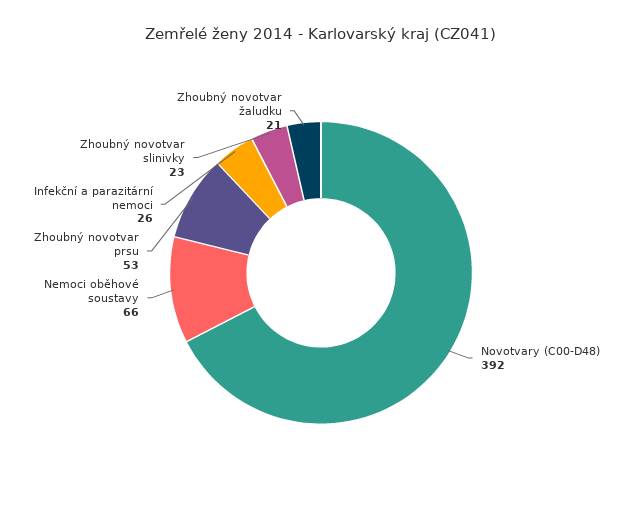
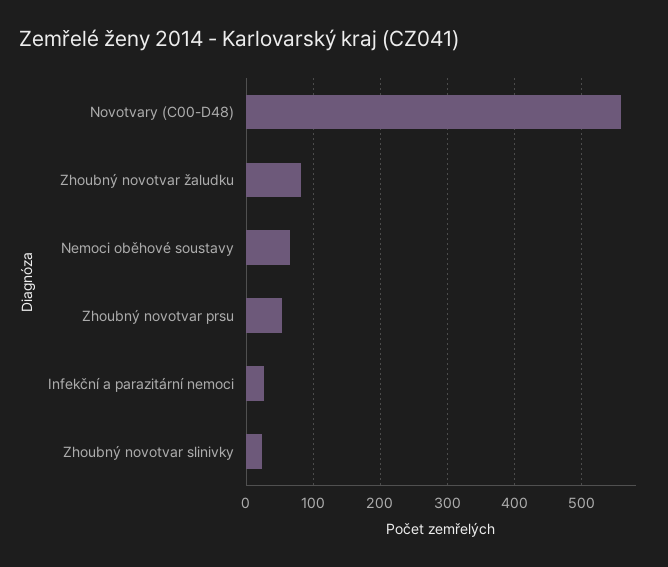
Novotvary (C00-D48): 392 -> 560
Zhoubný novotvar žaludku: 21 -> 80

